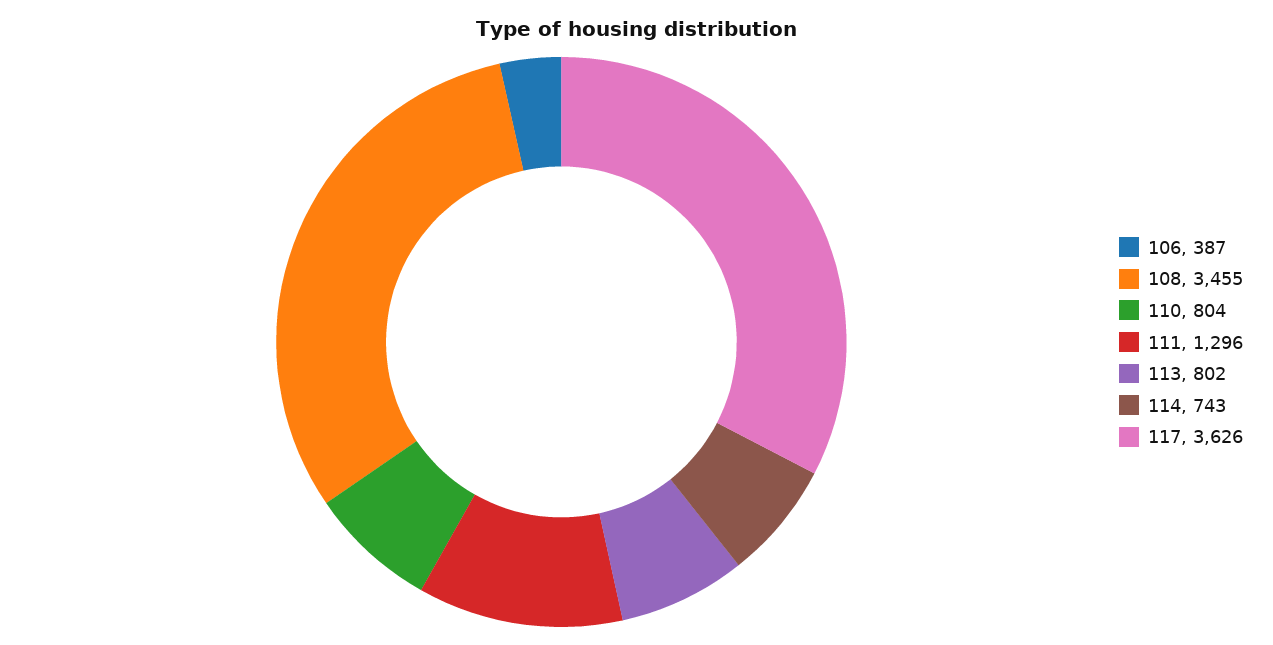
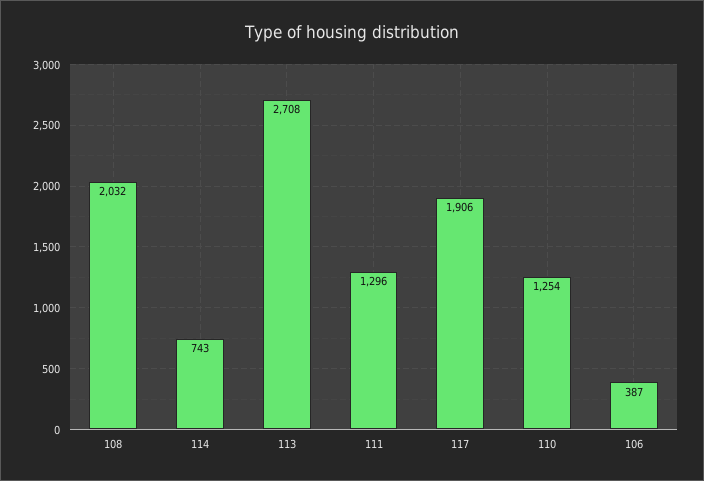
108: 3455 -> 2032
110: 804 -> 1254
113: 802 -> 2708
117: 3626 -> 1906

